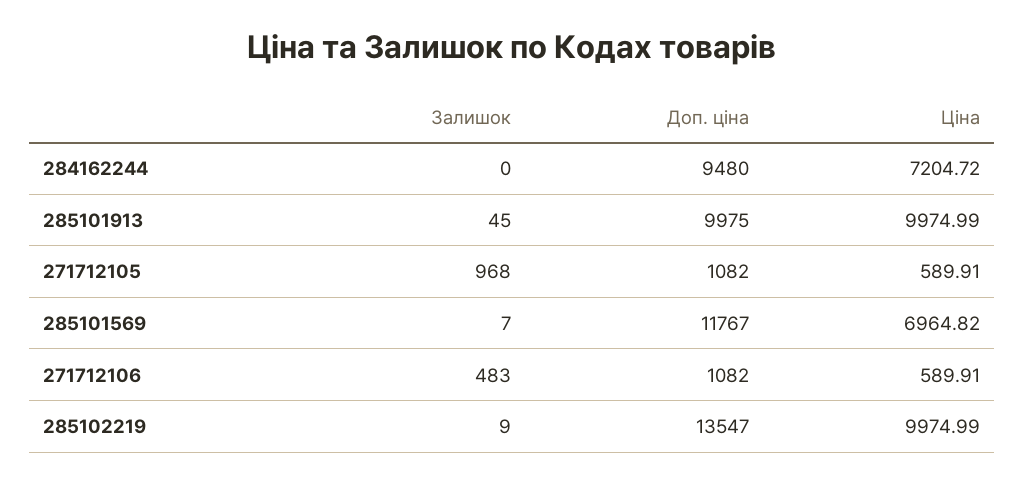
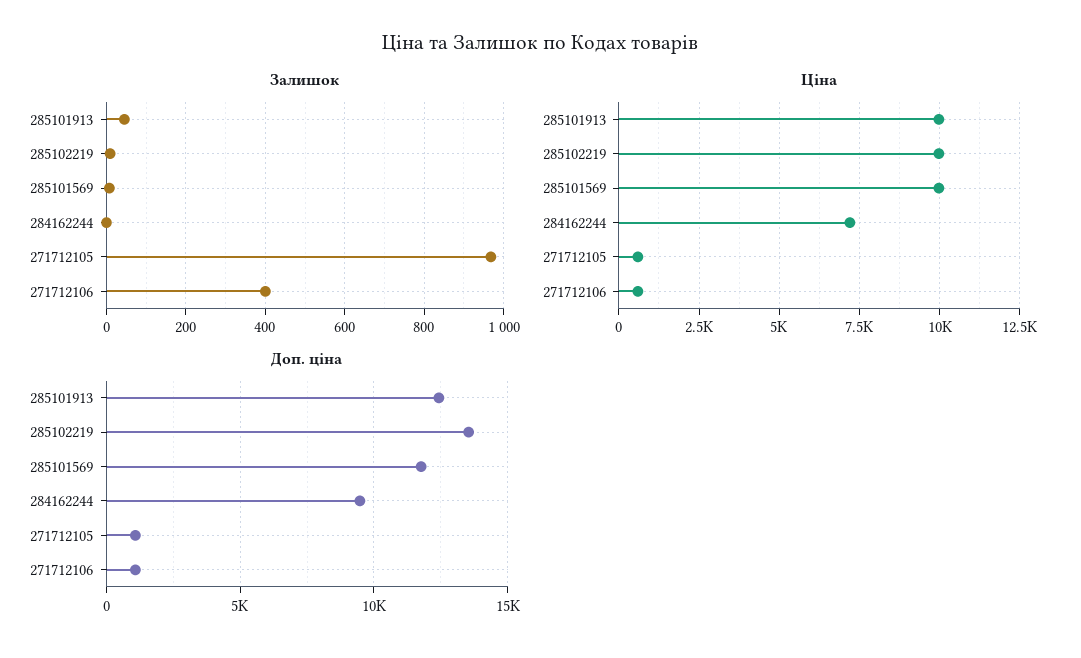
Доп. ціна, 285101913: 9975 -> 12500
Ціна, 285101569: 6964.82 -> 10000
Залишок, 271712106: 483 -> 400

